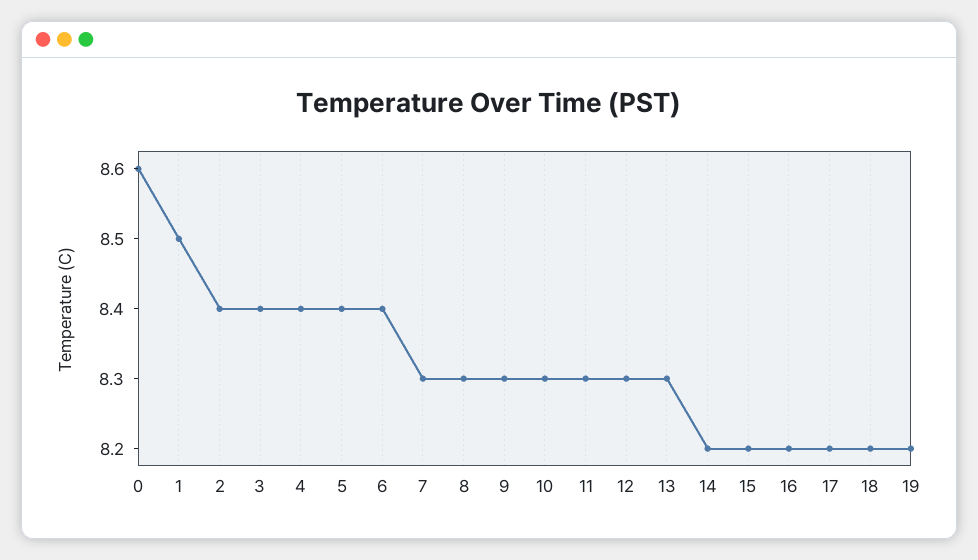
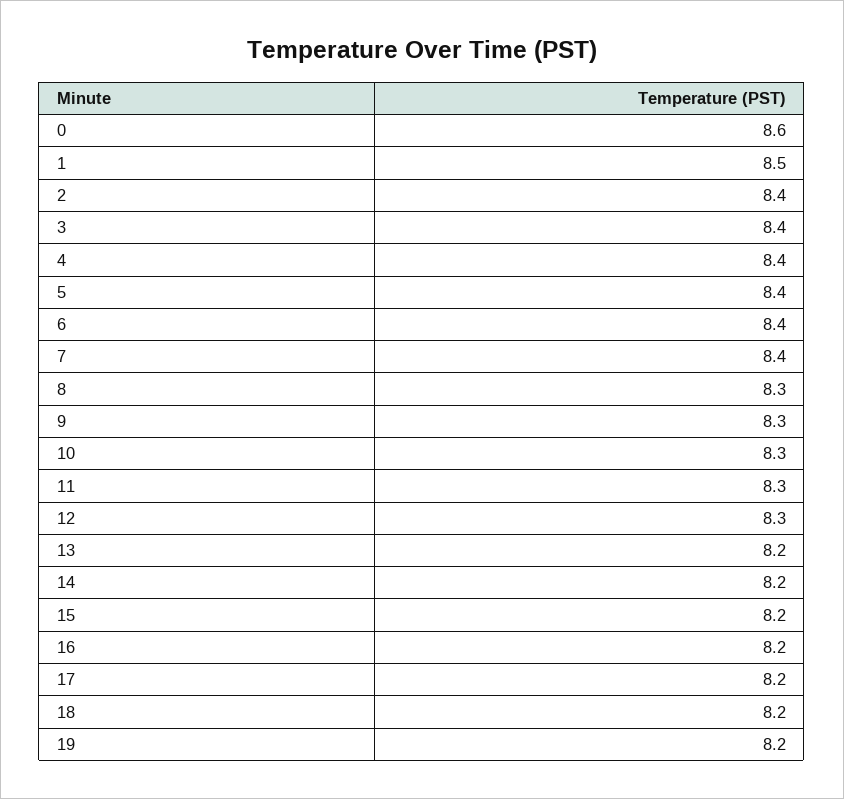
7: 8.3 -> 8.4
13: 8.3 -> 8.2

